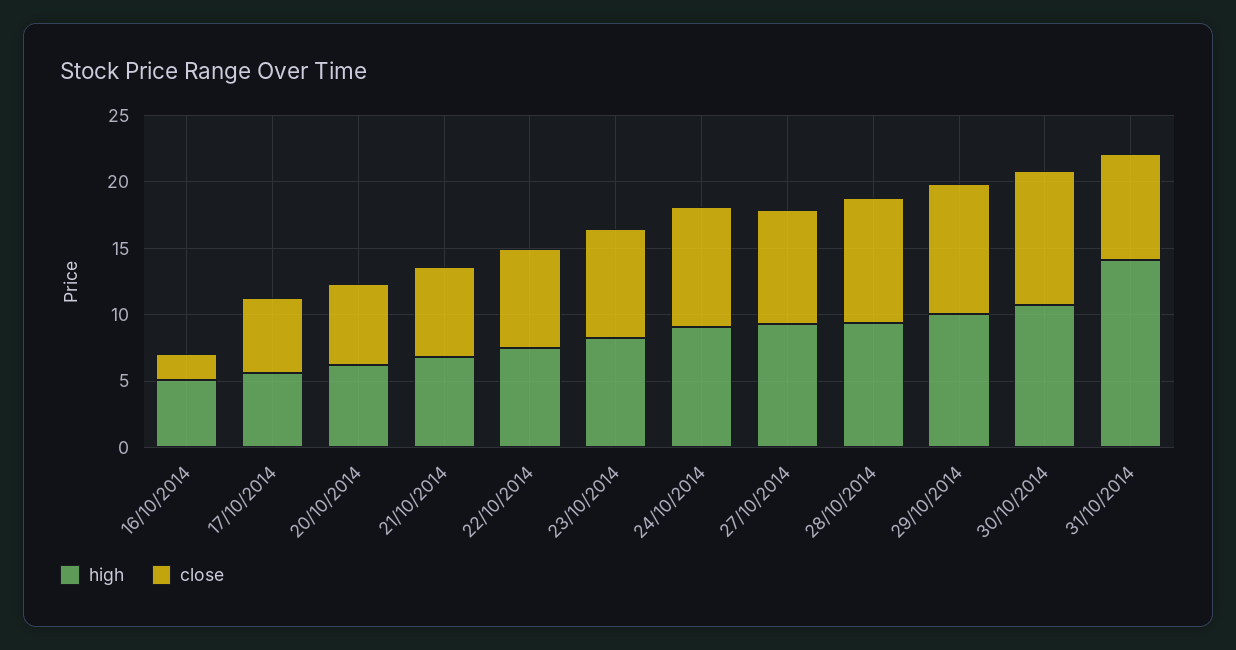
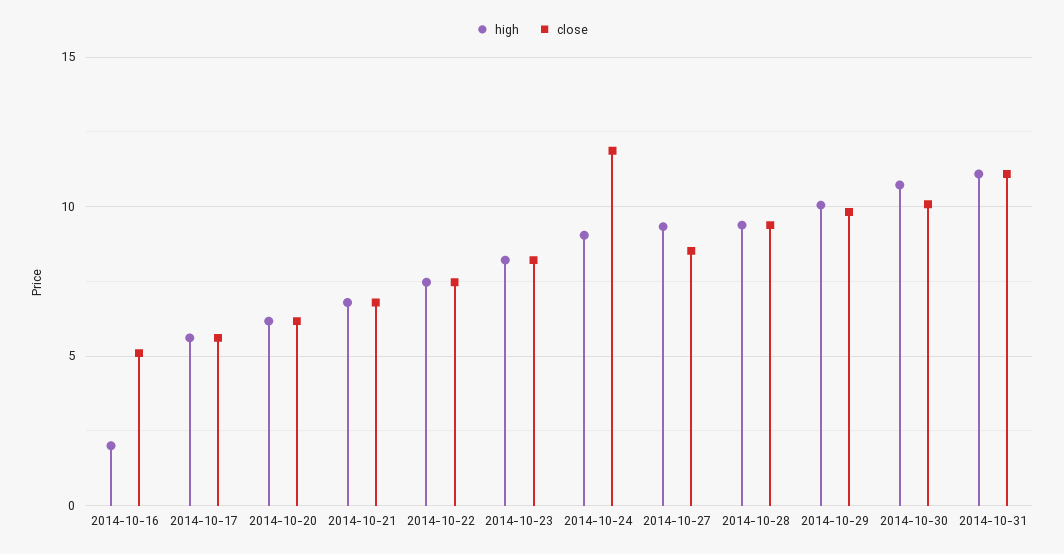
high, 16/10/2014: 5 -> 2
close, 16/10/2014: 2 -> 5
close, 24/10/2014: 9 -> 12
high, 31/10/2014: 14 -> 11
close, 31/10/2014: 8 -> 11

